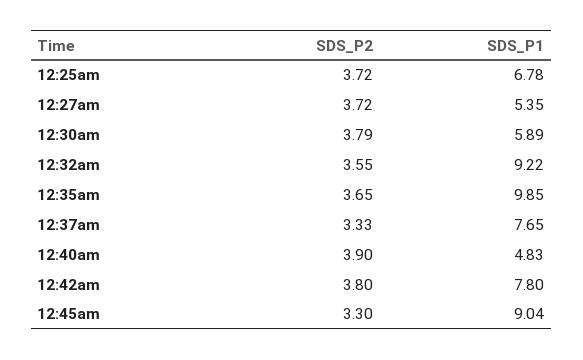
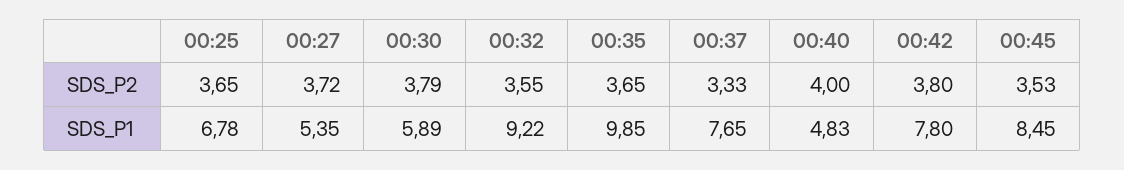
SDS_P2, 12:25am: 3.72 -> 3.65
SDS_P2, 12:40am: 3.9 -> 4
SDS_P2, 12:45am: 3.3 -> 3.53
SDS_P1, 12:45am: 9.04 -> 8.45

